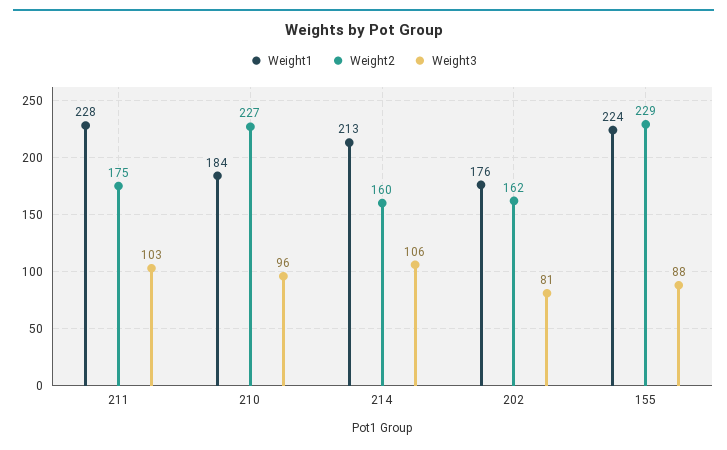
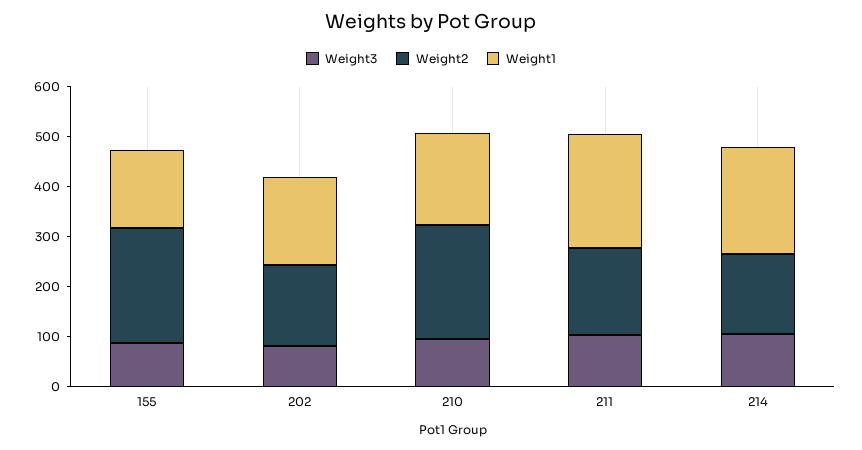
Weight1, 155: 224 -> 160

